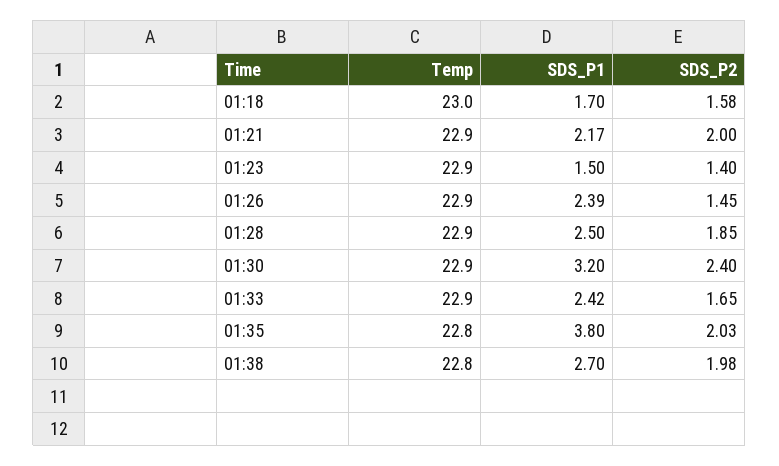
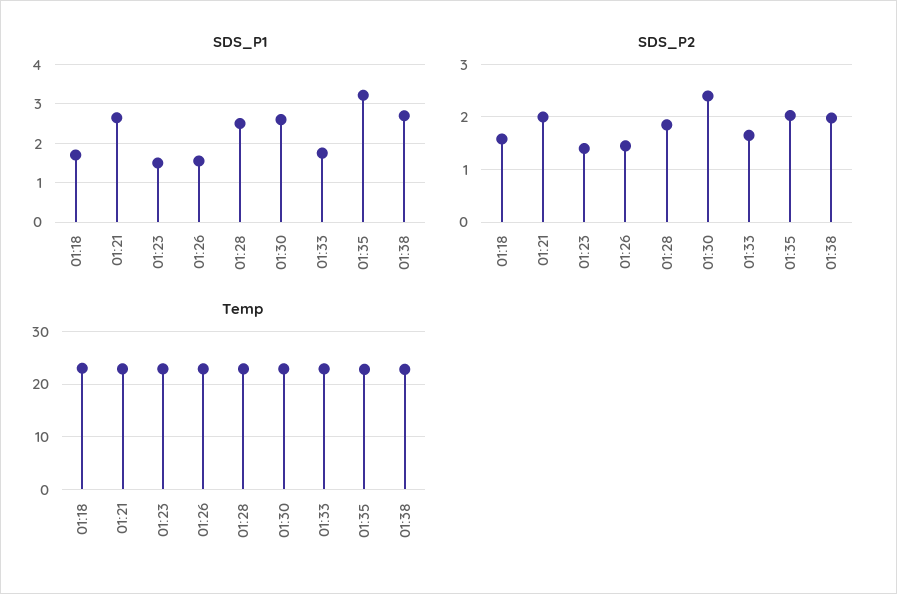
SDS_P1, 01:21: 2.17 -> 2.6
SDS_P1, 01:26: 2.39 -> 1.6
SDS_P1, 01:30: 3.2 -> 2.6
SDS_P1, 01:33: 2.42 -> 1.8
SDS_P1, 01:35: 3.8 -> 3.2

